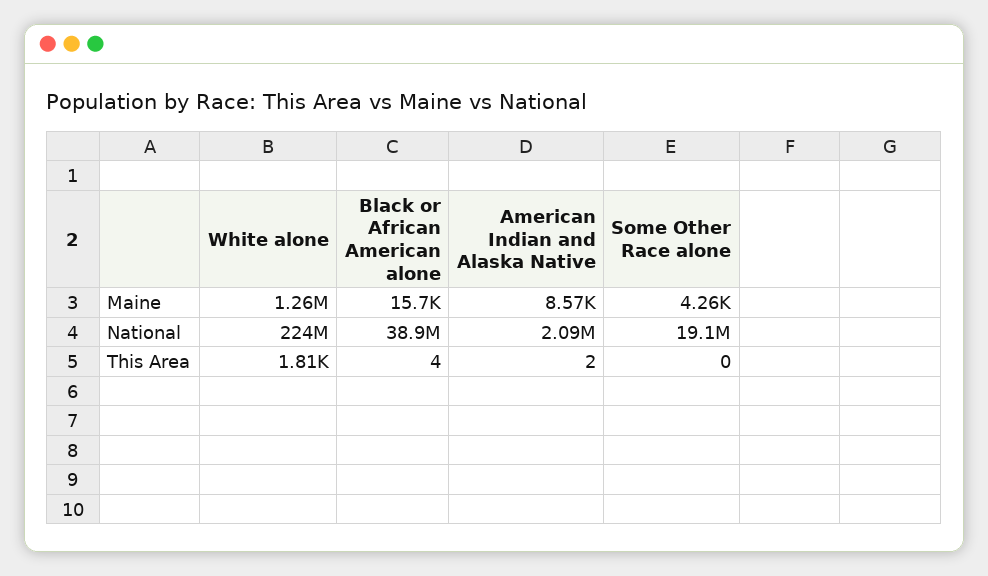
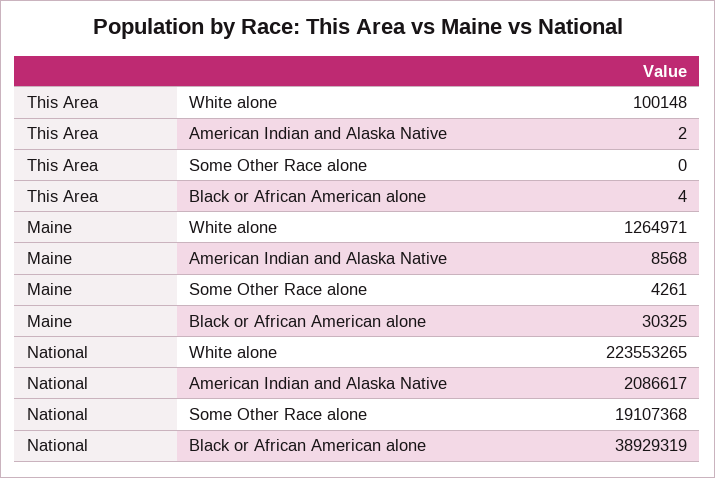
Black or African American alone, Maine: 15700 -> 30325
White alone, This Area: 1810 -> 100148

